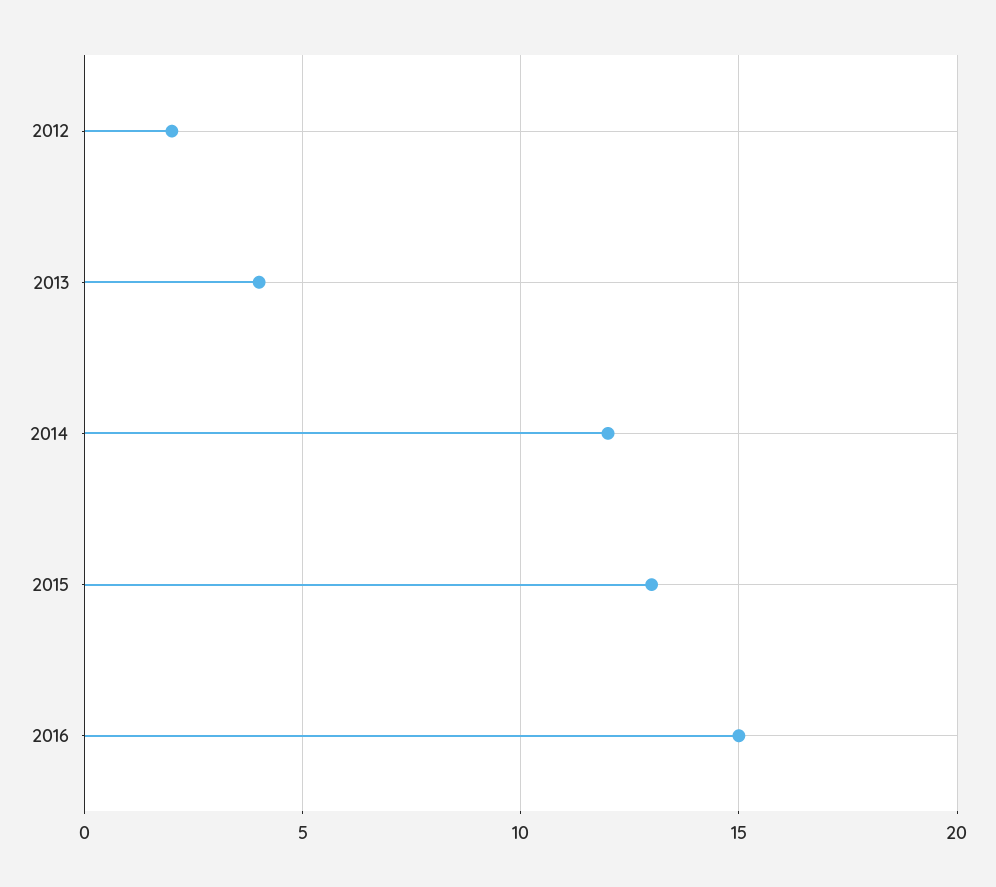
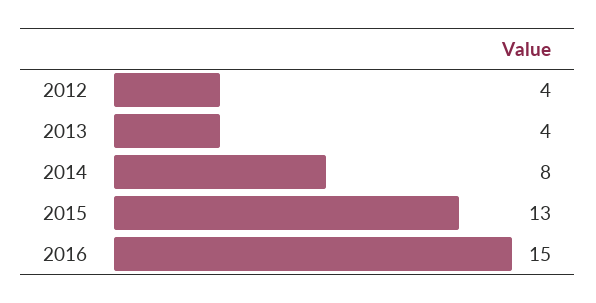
2012: 2 -> 4
2014: 12 -> 8

